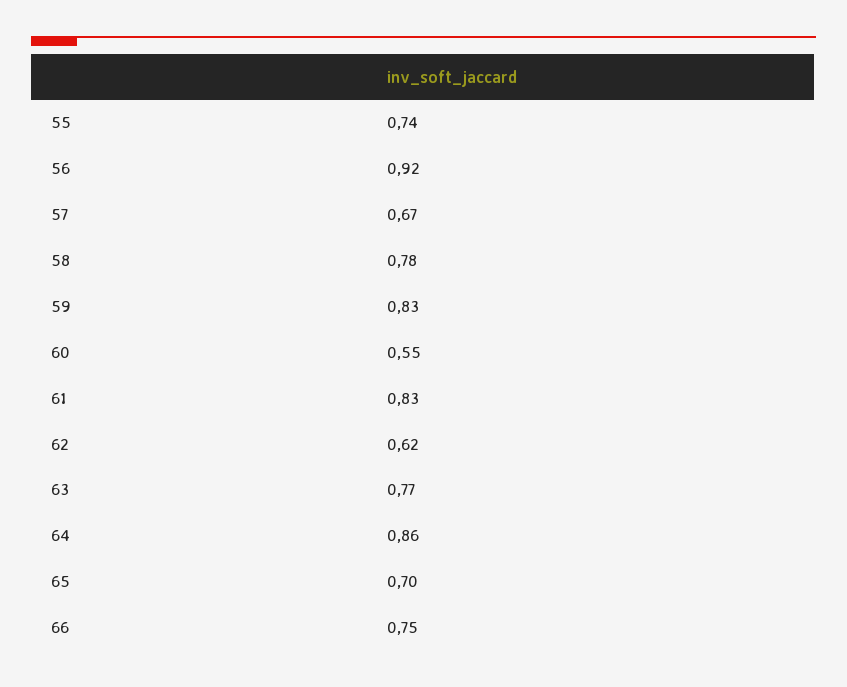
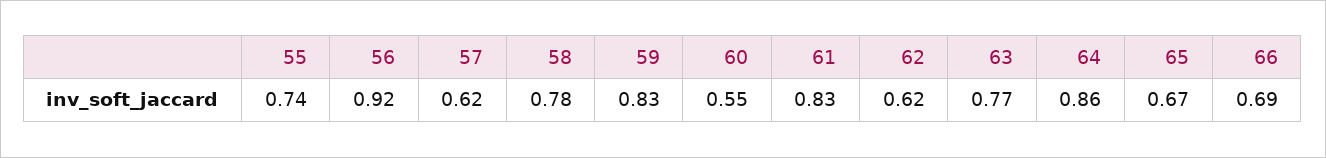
57: 0.67 -> 0.62
65: 0.7 -> 0.67
66: 0.75 -> 0.69

